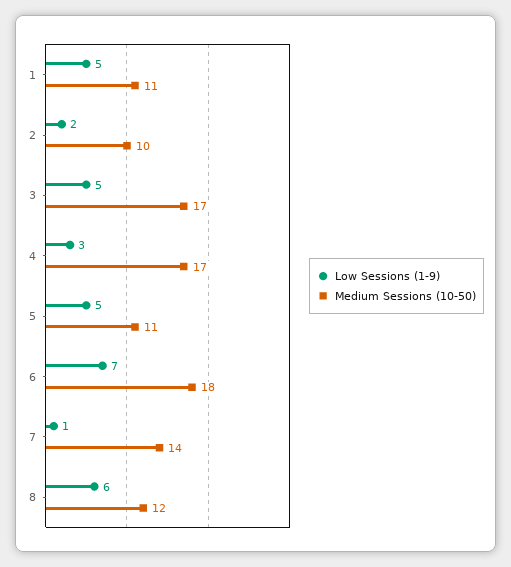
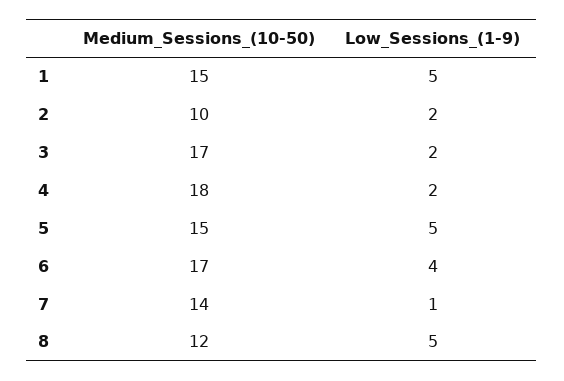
Medium Sessions (10-50), 1: 11 -> 15
Low Sessions (1-9), 3: 5 -> 2
Low Sessions (1-9), 4: 3 -> 2
Medium Sessions (10-50), 4: 17 -> 18
Medium Sessions (10-50), 5: 11 -> 15
Low Sessions (1-9), 6: 7 -> 4
Medium Sessions (10-50), 6: 18 -> 17
Low Sessions (1-9), 8: 6 -> 5

